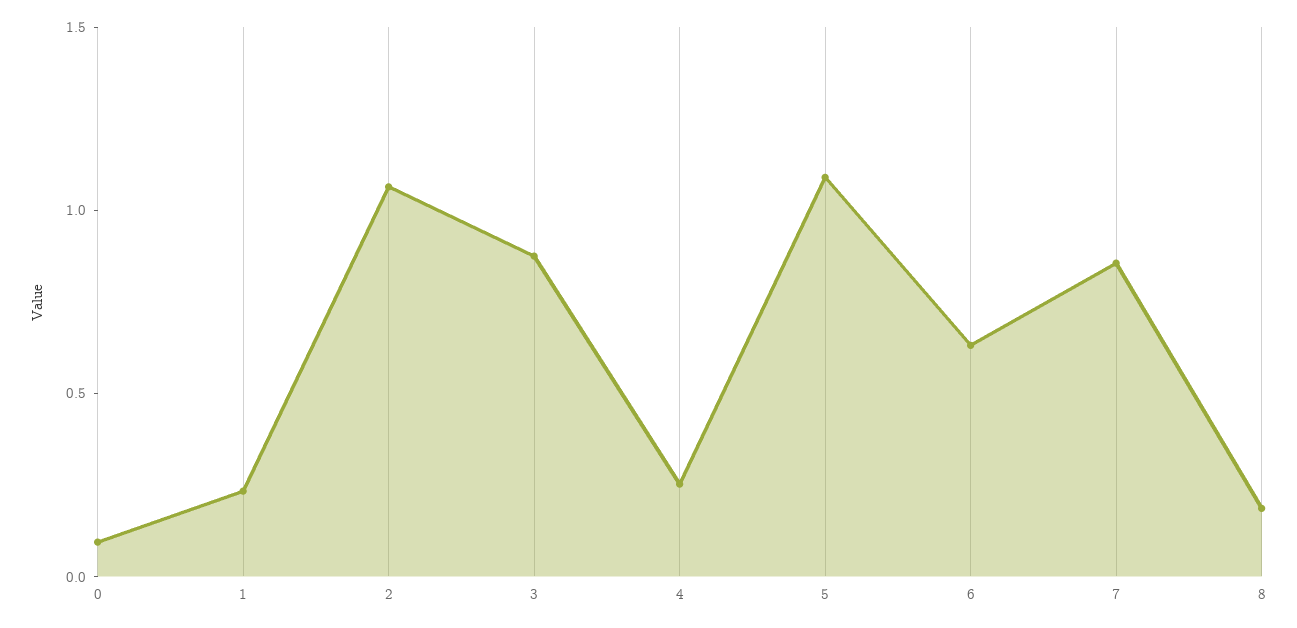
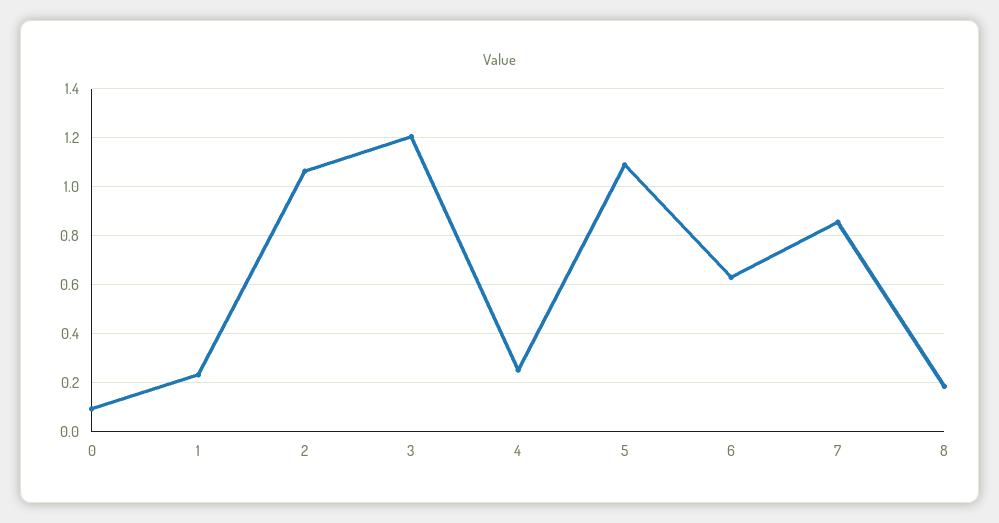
3: 0.9 -> 1.2

